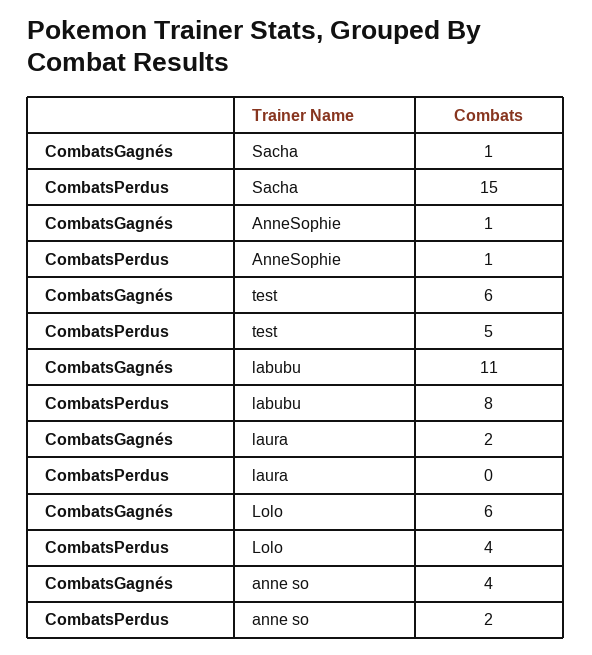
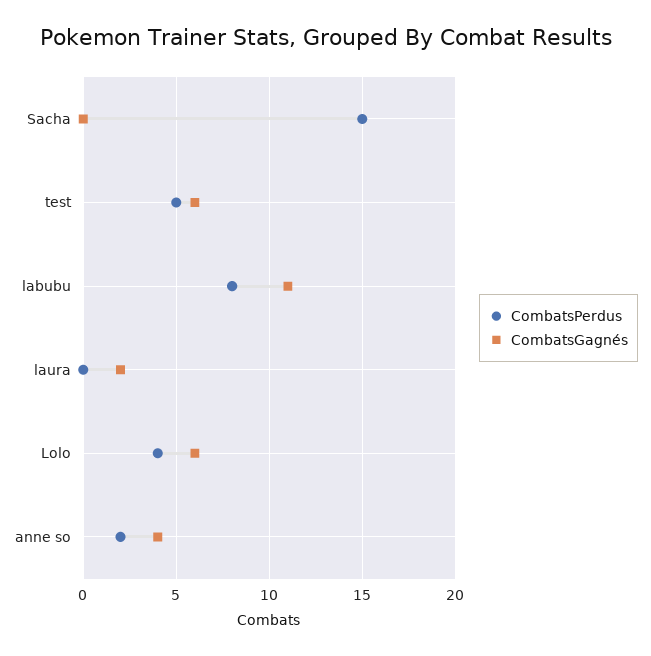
CombatsGagnés, Sacha: 1 -> 0
CombatsGagnés, AnneSophie: 1 -> none
CombatsPerdus, AnneSophie: 1 -> none

